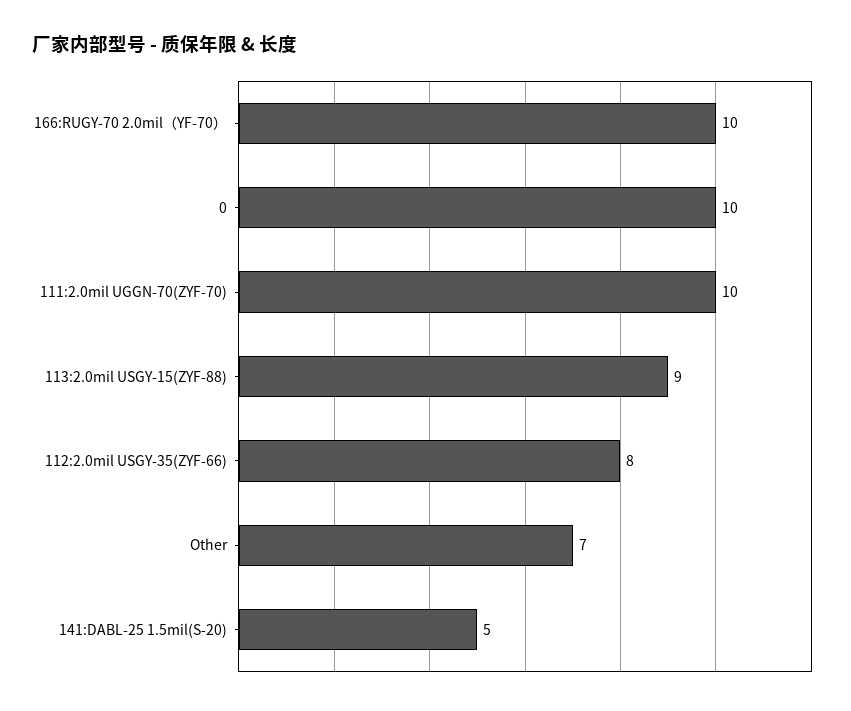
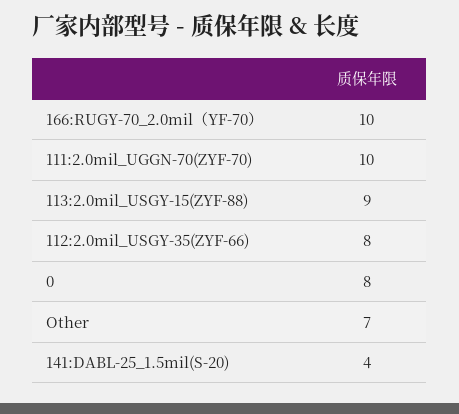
0: 10 -> 8
141:DABL-25 1.5mil(S-20): 5 -> 4

